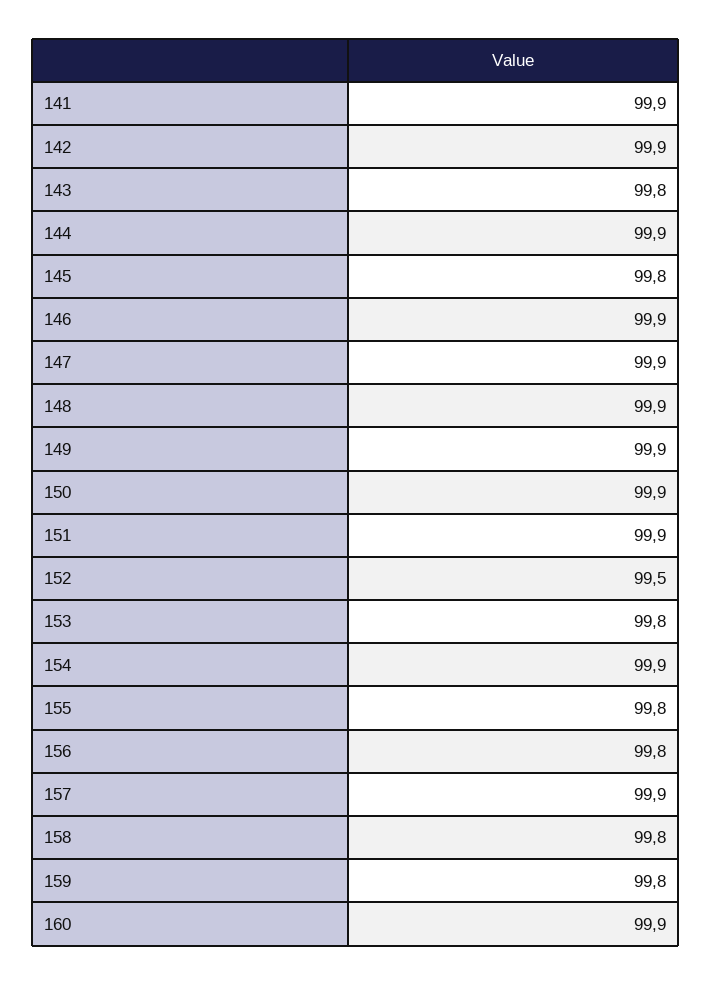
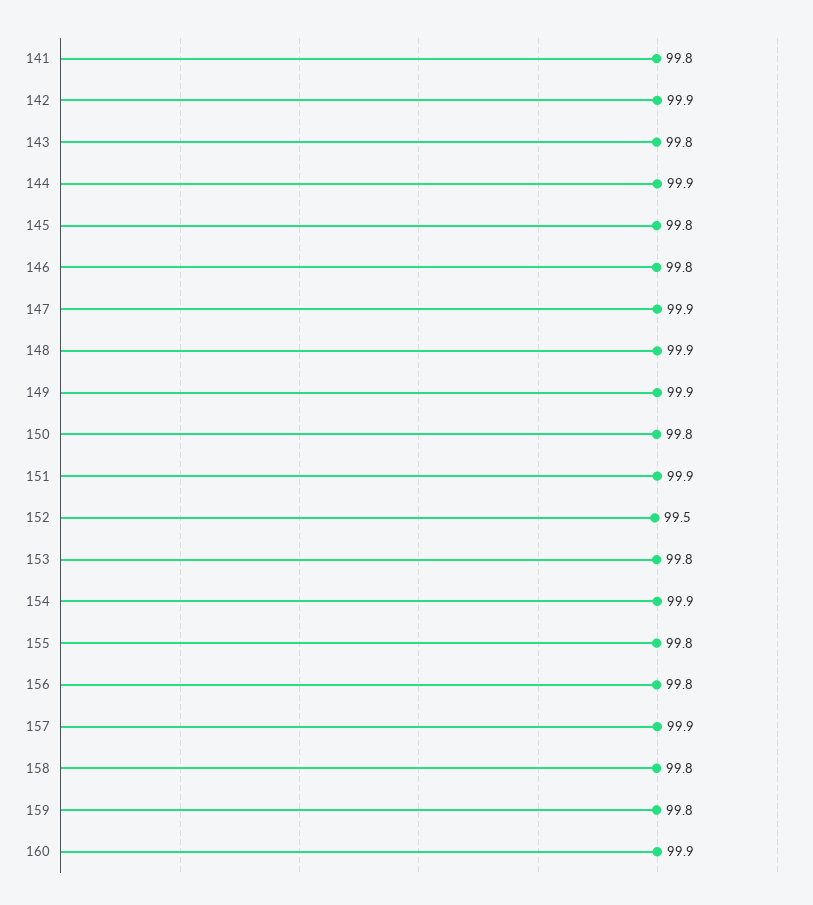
141: 99.9 -> 99.8
146: 99.9 -> 99.8
150: 99.9 -> 99.8

